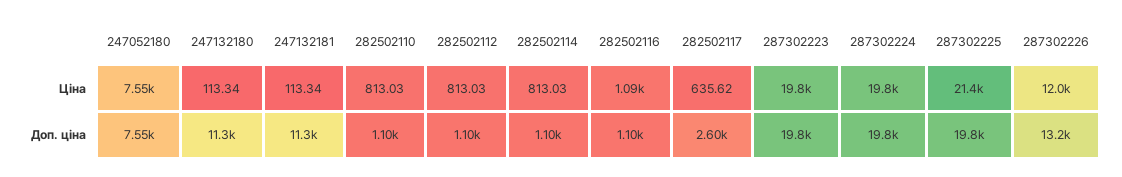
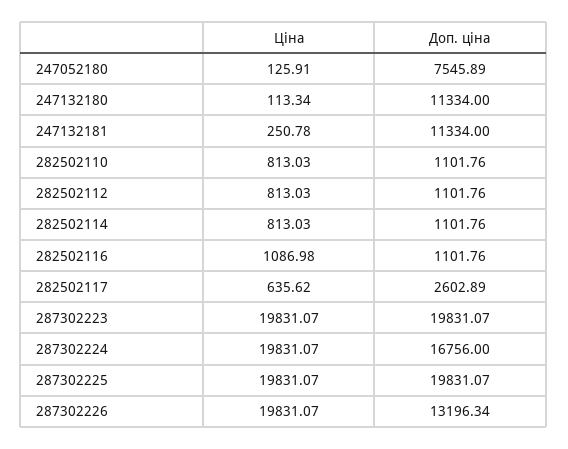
247052180, Ціна: 7550 -> 125.91
247132181, Ціна: 113.34 -> 250.78
287302225, Ціна: 21400 -> 19831.07
287302226, Ціна: 12000 -> 19831.07
287302224, Доп. ціна: 19800 -> 16756

